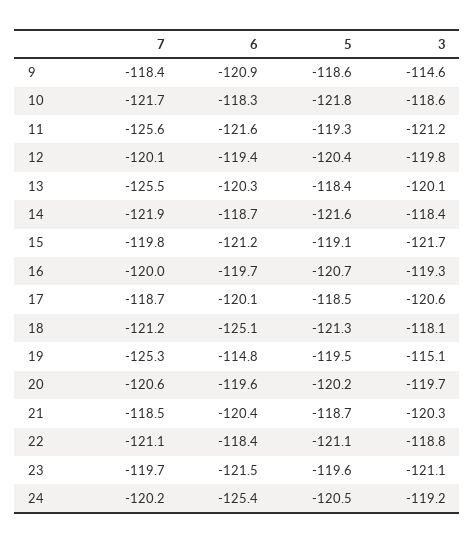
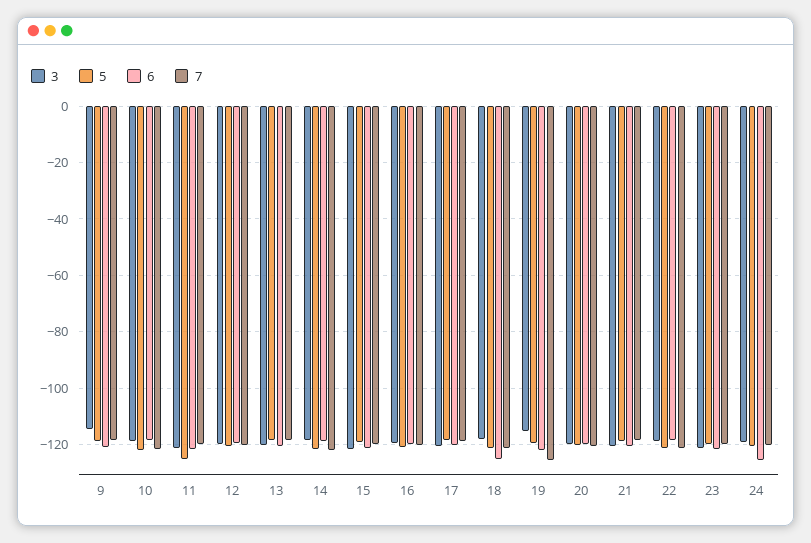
7, 11: -125.6 -> -120
5, 11: -119.3 -> -125
7, 13: -125.5 -> -117.5
6, 19: -114.8 -> -122.5

